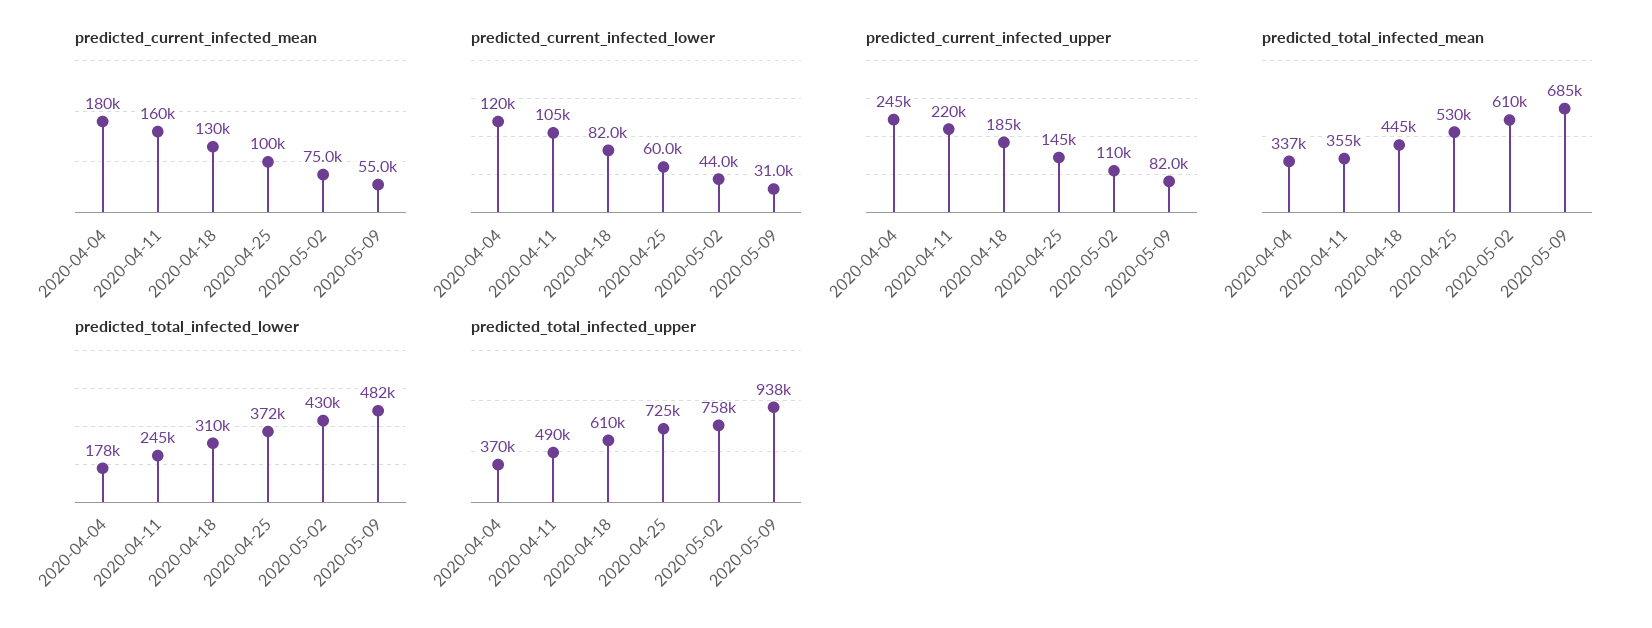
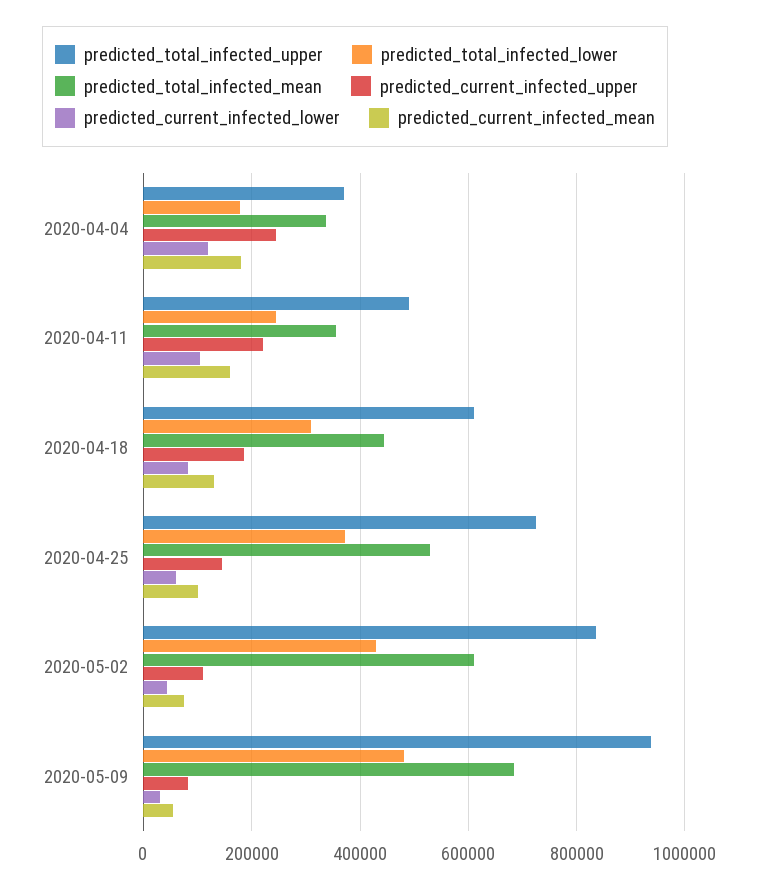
predicted_total_infected_upper, 2020-05-02: 758000 -> 840000

